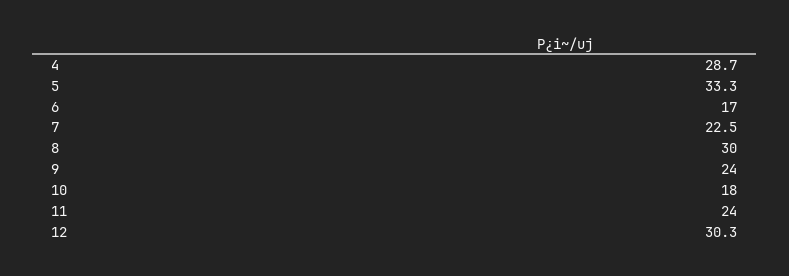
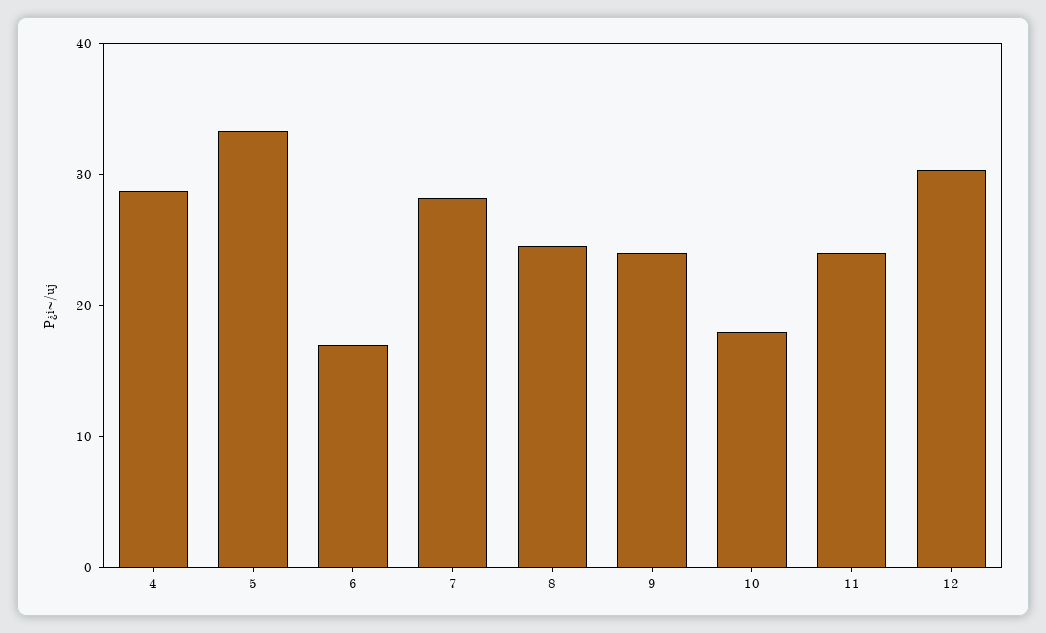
7: 22.5 -> 28
8: 30 -> 24

